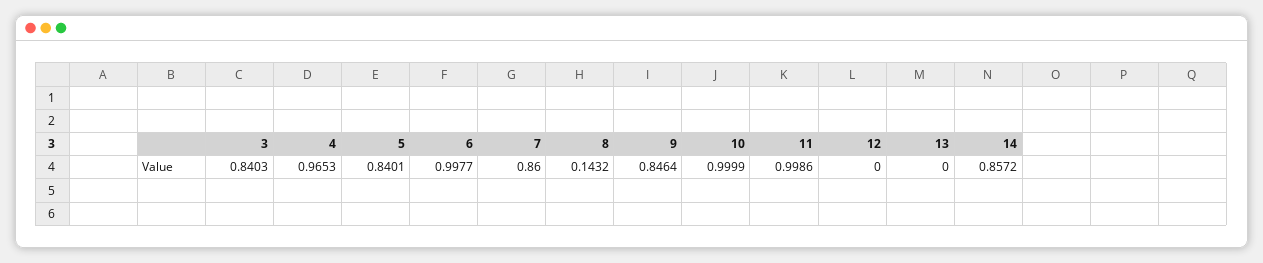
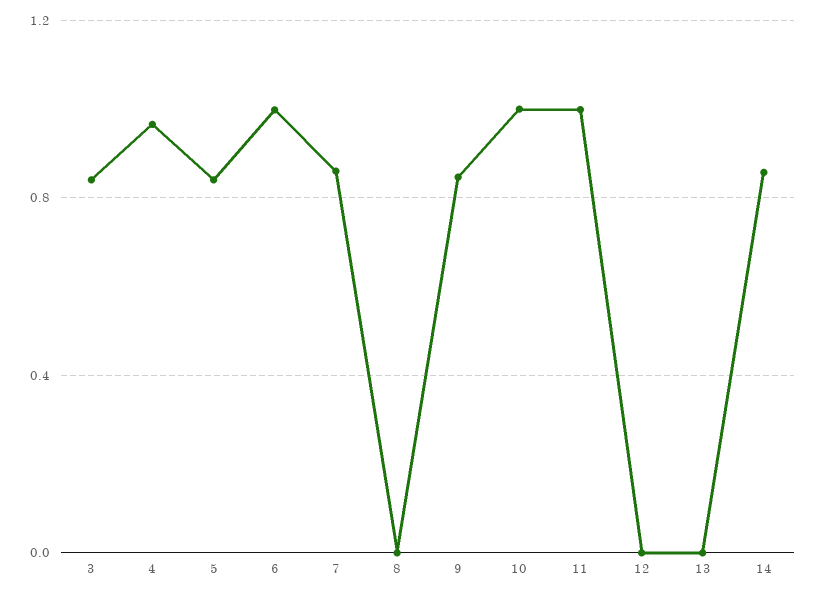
8: 0.1432 -> 0

